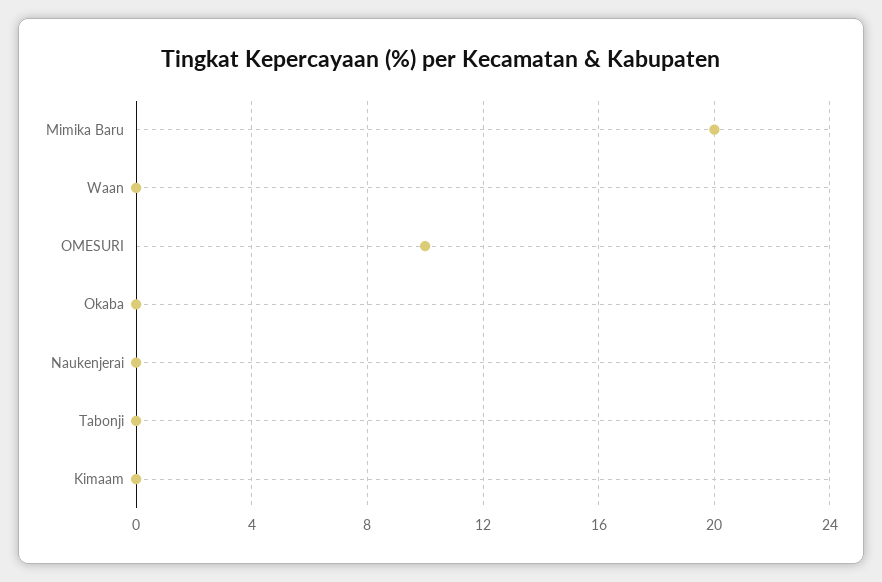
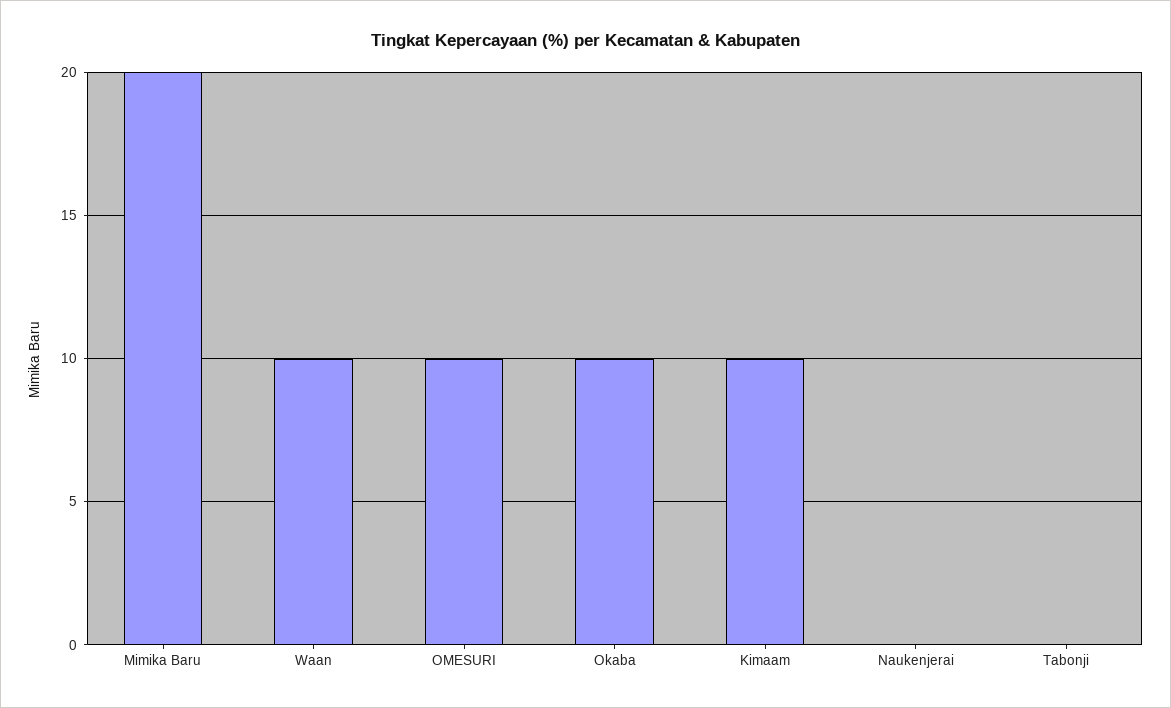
Waan: 0 -> 10
Okaba: 0 -> 10
Kimaam: 0 -> 10

